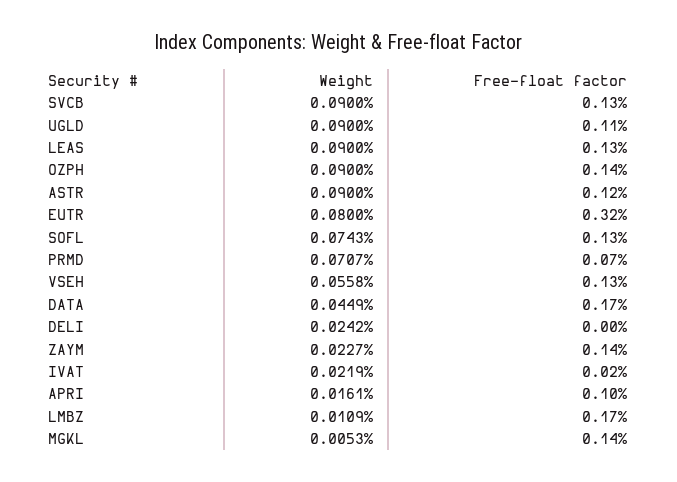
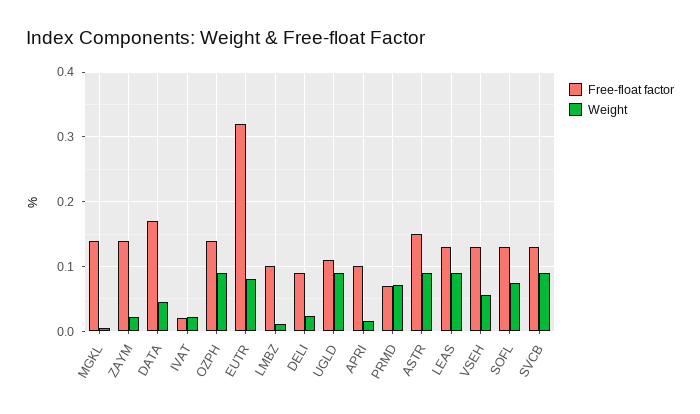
Free-float factor, ASTR: 0.12 -> 0.15
Free-float factor, DELI: 0 -> 0.09
Free-float factor, LMBZ: 0.17 -> 0.1

